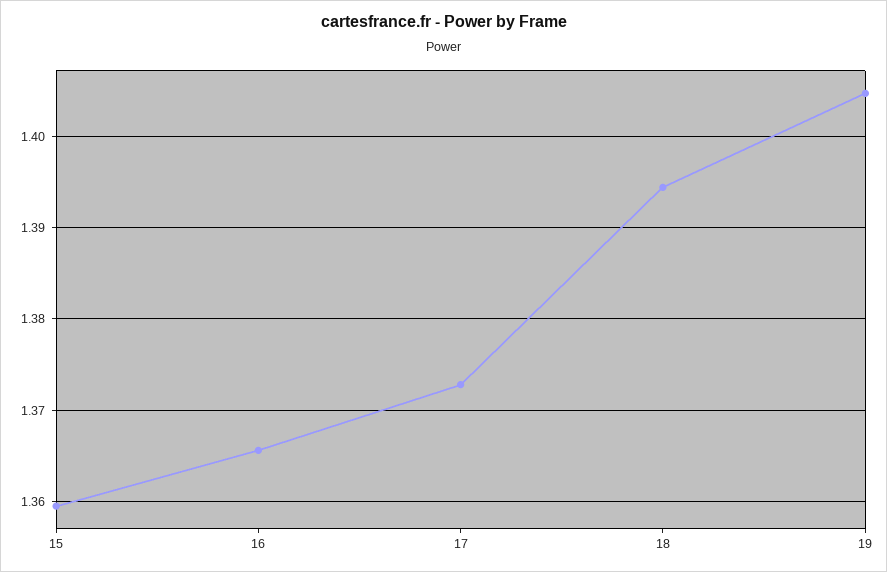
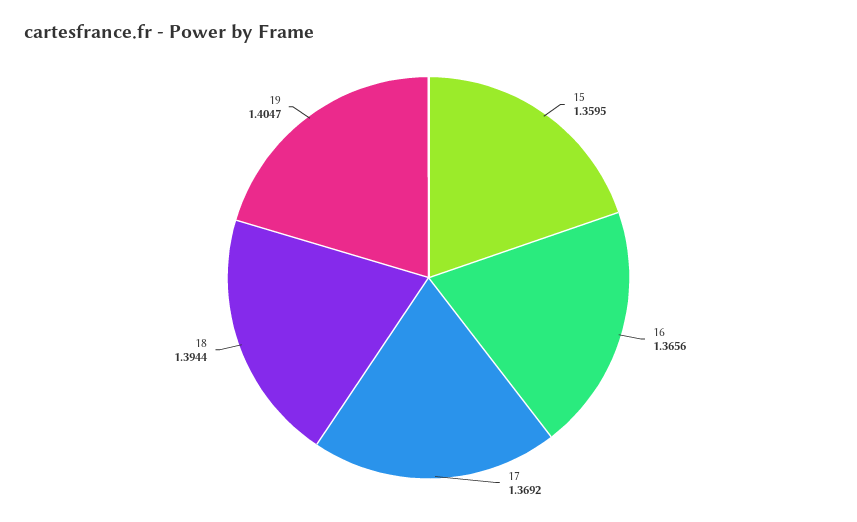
17: 1.373 -> 1.3692

